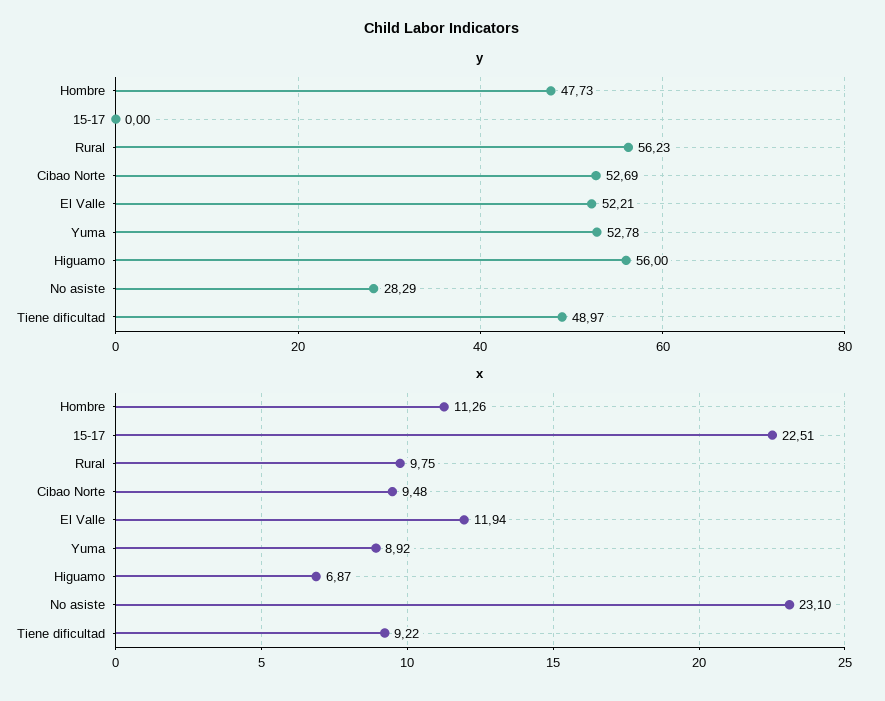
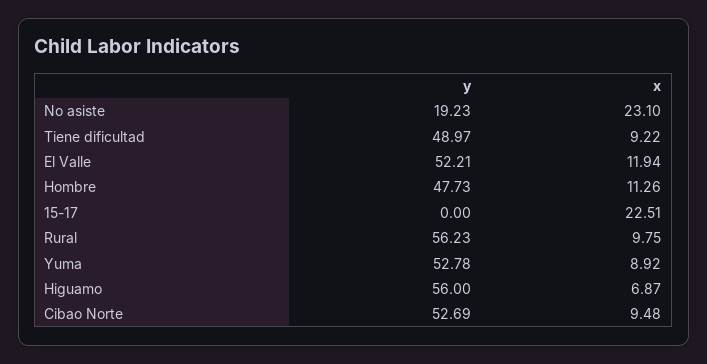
y, No asiste: 28.29 -> 19.23

